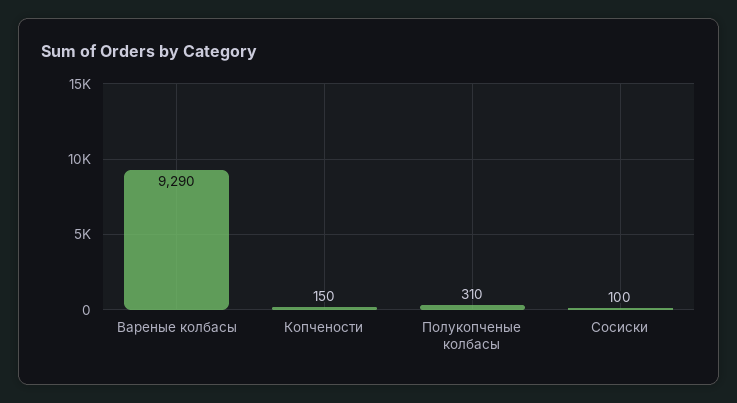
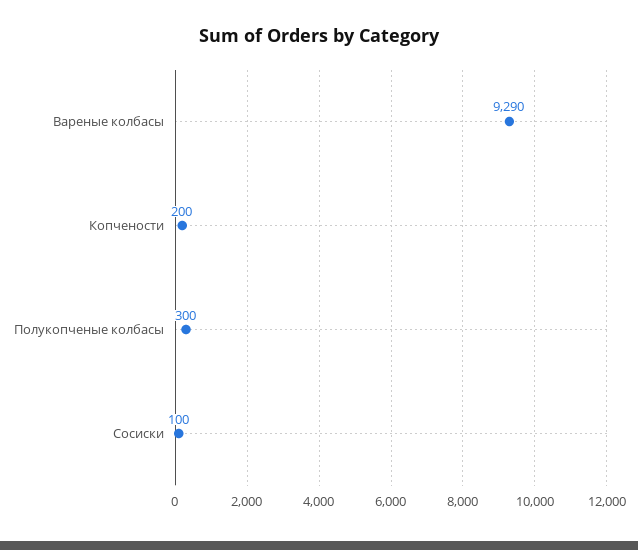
Копчености: 150 -> 200
Полукопченые колбасы: 310 -> 300

